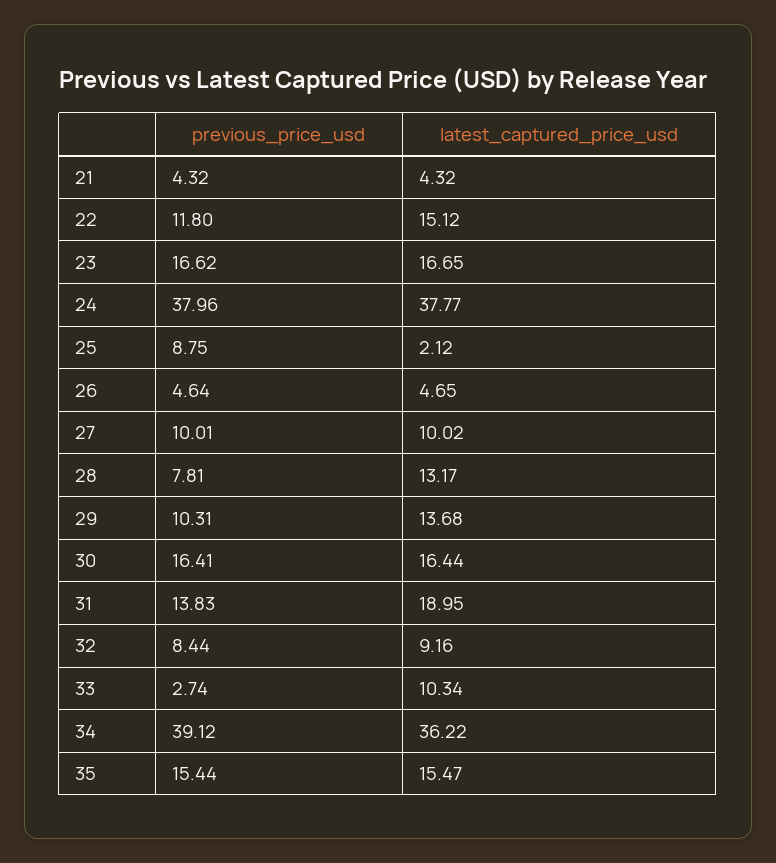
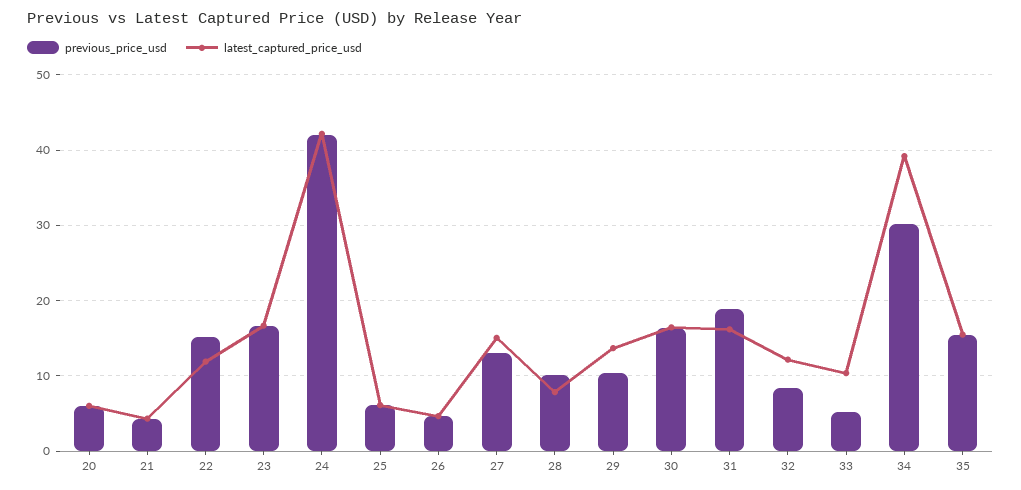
previous_price_usd, 22: 11.8 -> 15
latest_captured_price_usd, 22: 15.12 -> 12
previous_price_usd, 24: 37.96 -> 42
latest_captured_price_usd, 24: 37.77 -> 42
previous_price_usd, 25: 8.75 -> 6
latest_captured_price_usd, 25: 2.12 -> 6
previous_price_usd, 27: 10.01 -> 13
latest_captured_price_usd, 27: 10.02 -> 15
previous_price_usd, 28: 7.81 -> 10
latest_captured_price_usd, 28: 13.17 -> 8
previous_price_usd, 31: 13.83 -> 19
latest_captured_price_usd, 31: 18.95 -> 16
latest_captured_price_usd, 32: 9.16 -> 12
previous_price_usd, 33: 2.74 -> 5
previous_price_usd, 34: 39.12 -> 30
latest_captured_price_usd, 34: 36.22 -> 39
previous_price_usd, 20: none -> 6
latest_captured_price_usd, 20: none -> 6

